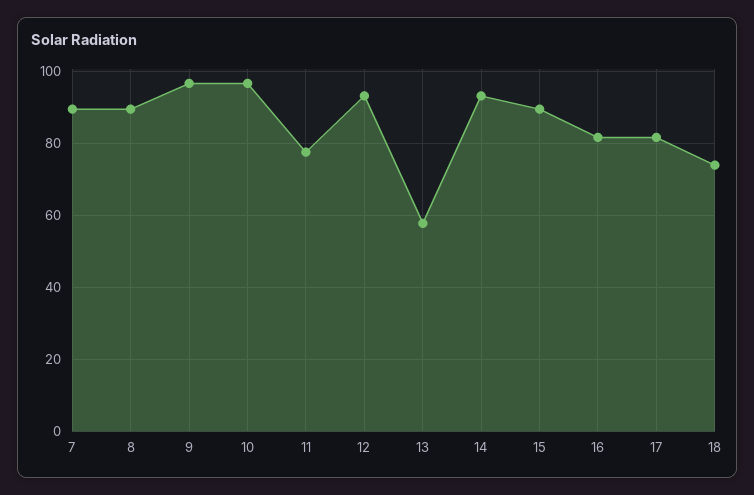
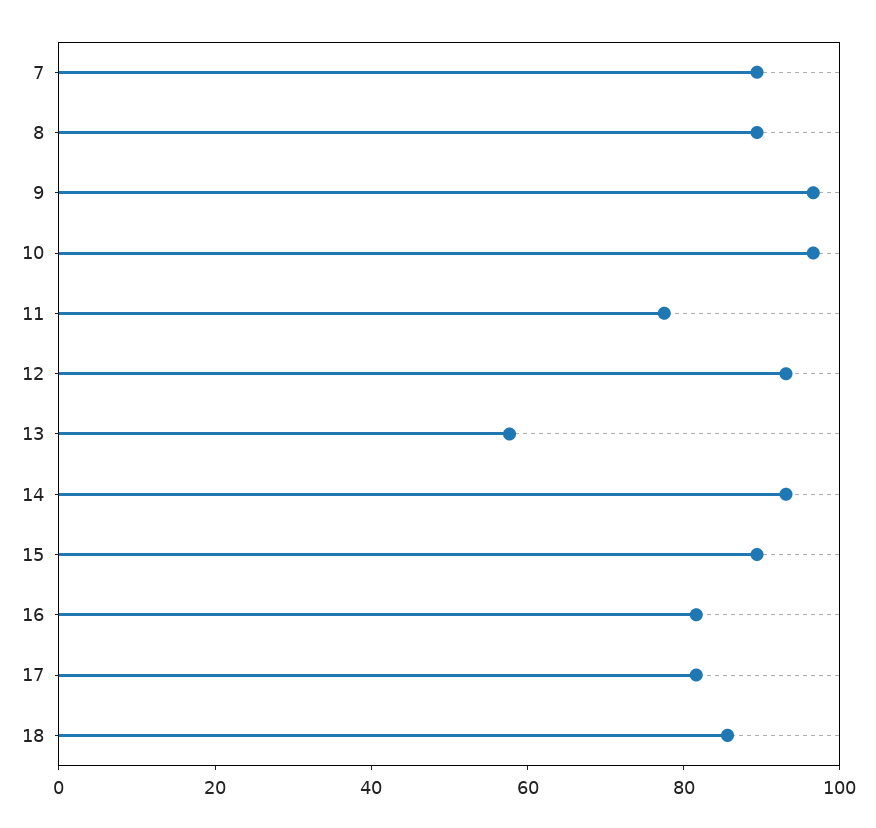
18: 74 -> 85

